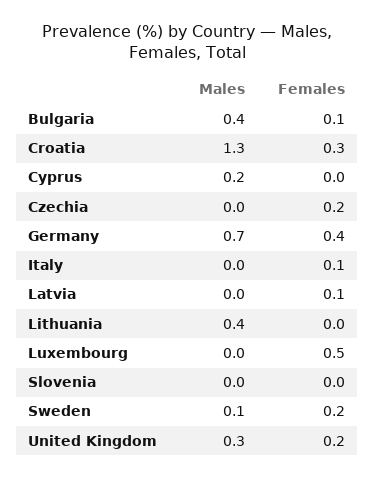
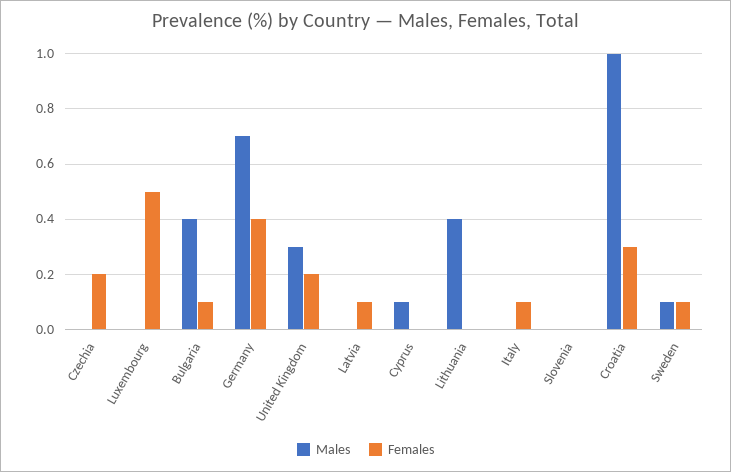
Males, Croatia: 1.3 -> 1
Males, Cyprus: 0.2 -> 0.1
Females, Sweden: 0.2 -> 0.1

